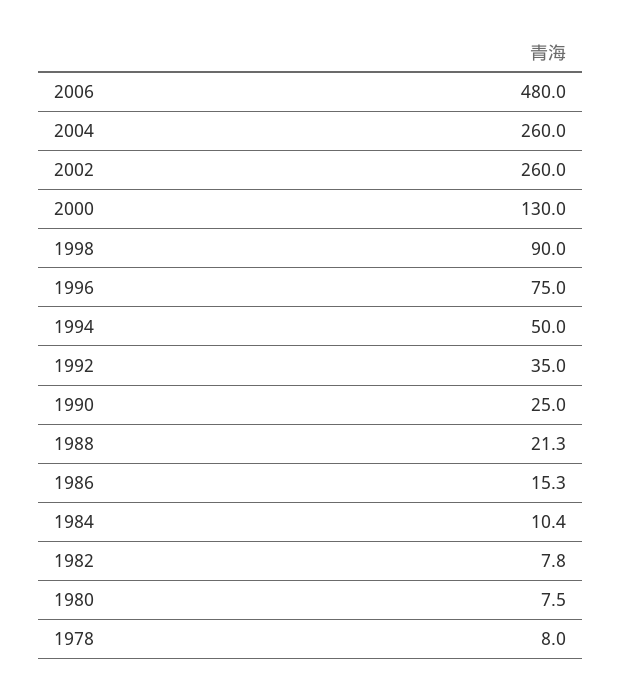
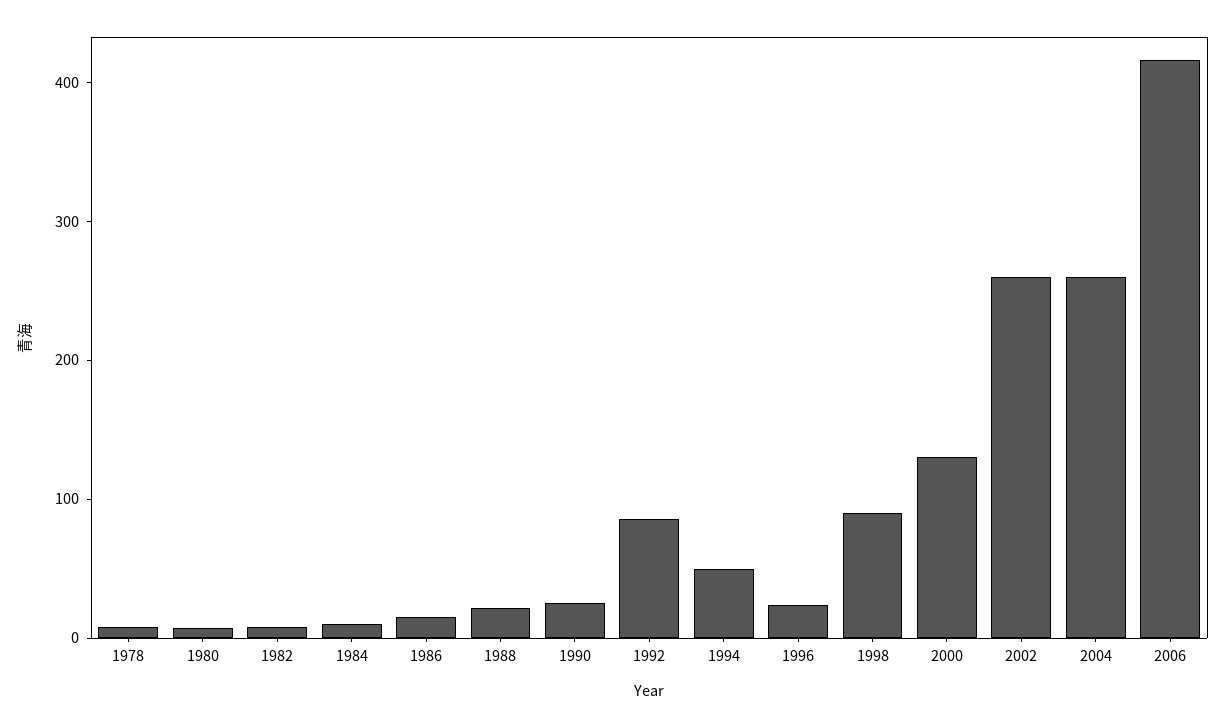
2006: 480 -> 420
1996: 75 -> 20
1992: 35 -> 80

